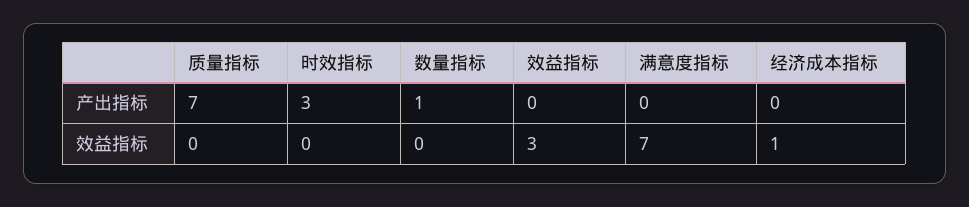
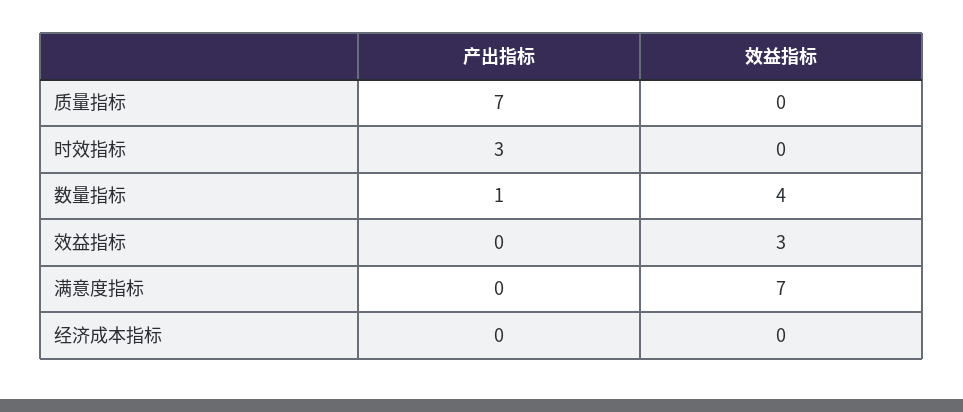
数量指标, 效益指标: 0 -> 4
经济成本指标, 效益指标: 1 -> 0

